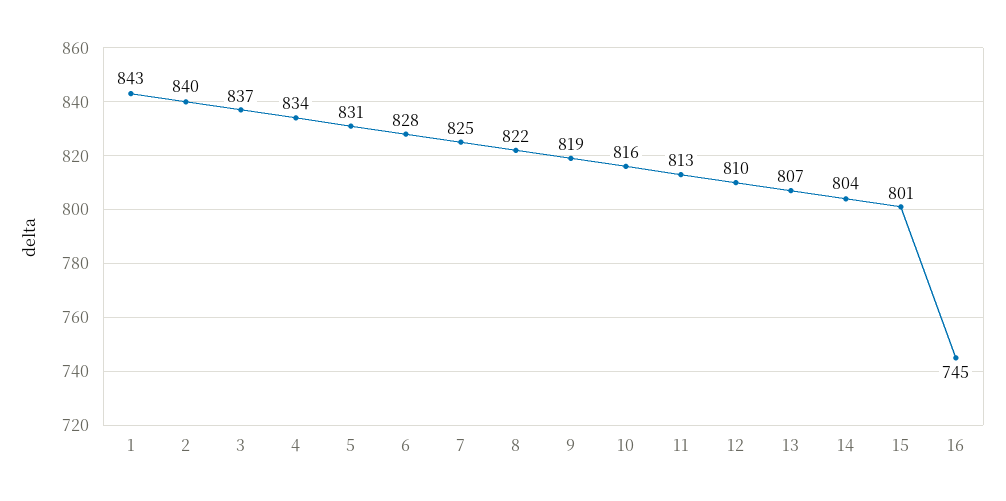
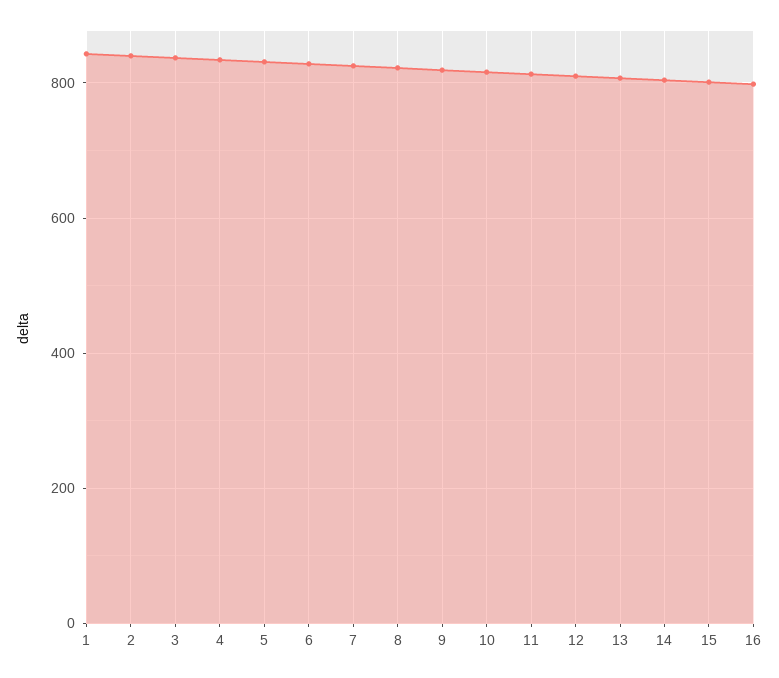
16: 745 -> 800

